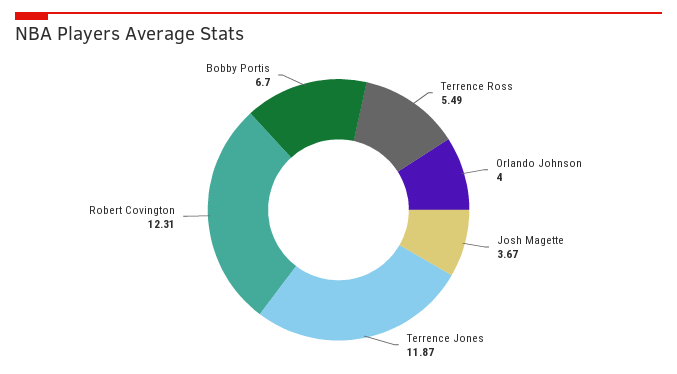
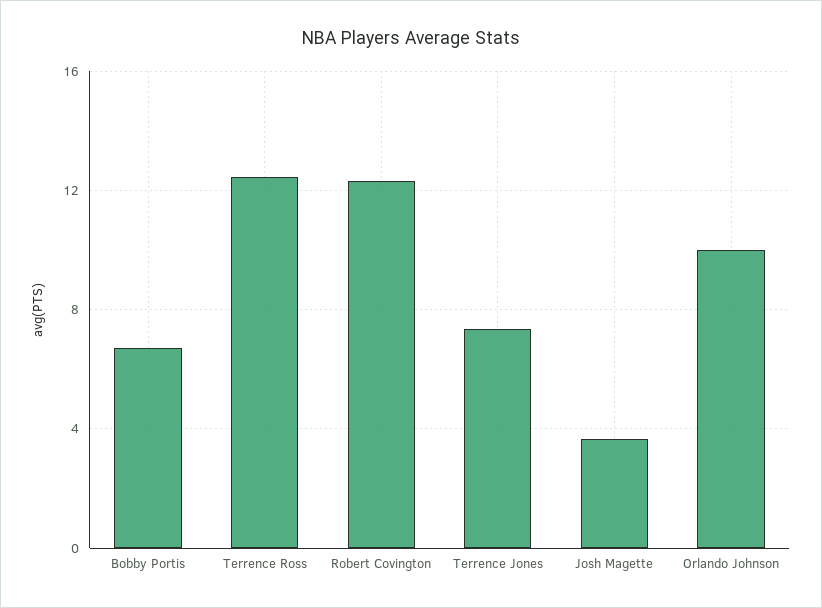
Terrence Ross: 5.49 -> 12.5
Orlando Johnson: 4 -> 10
Terrence Jones: 11.87 -> 7.5

